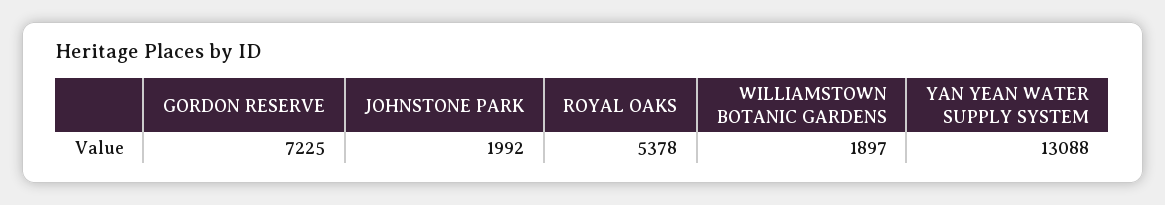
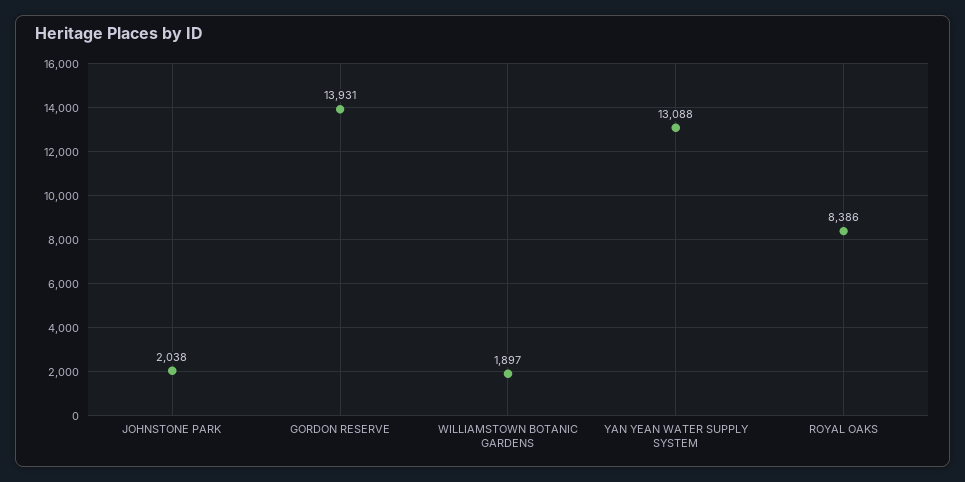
GORDON RESERVE: 7225 -> 13931
JOHNSTONE PARK: 1992 -> 2038
ROYAL OAKS: 5378 -> 8386

